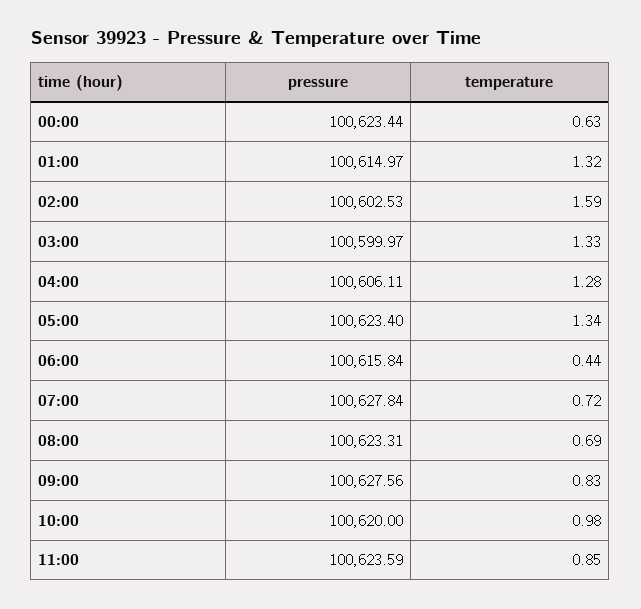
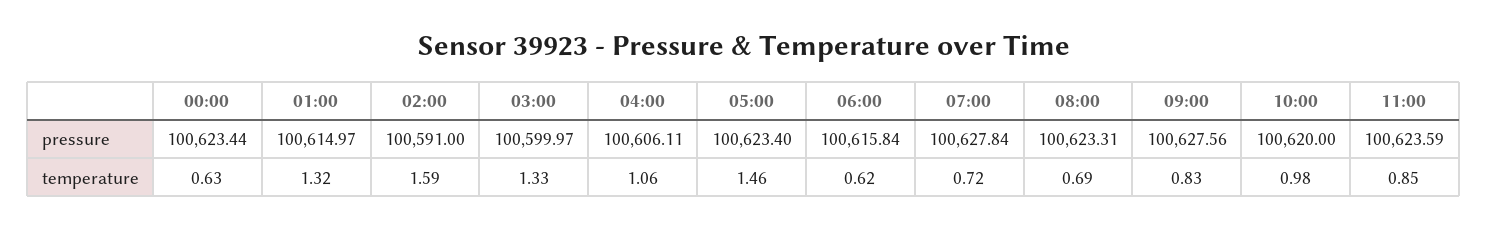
pressure, 02:00: 100602.53 -> 100591
temperature, 04:00: 1.28 -> 1.06
temperature, 05:00: 1.34 -> 1.46
temperature, 06:00: 0.44 -> 0.62

